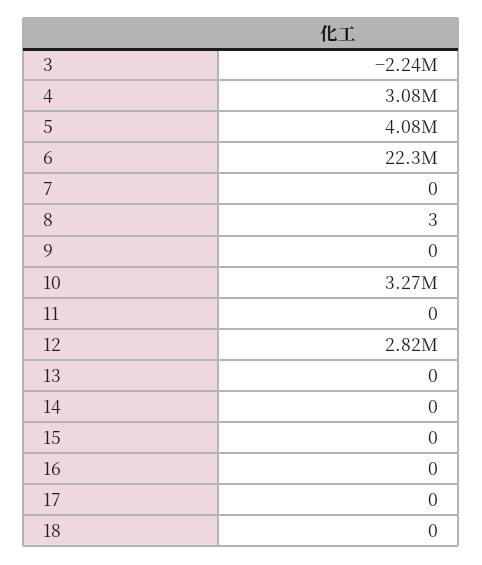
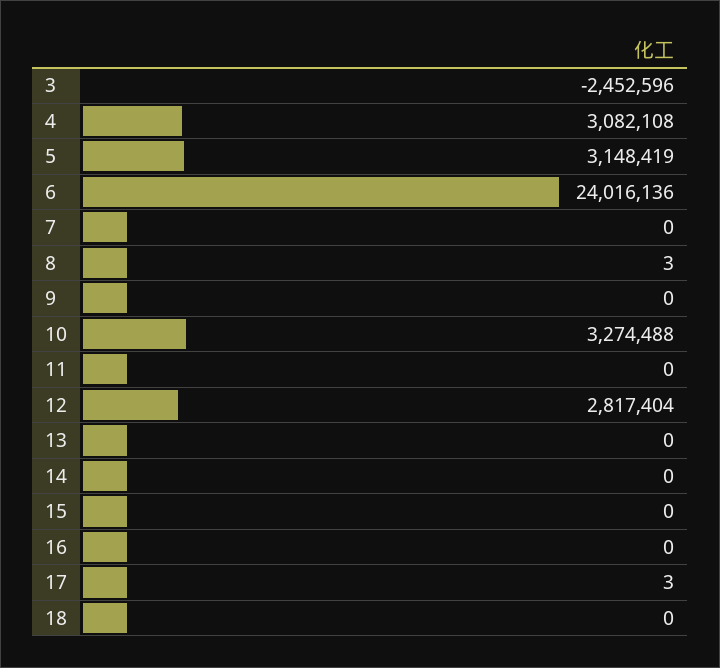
3: -2240000 -> -2452596
5: 4080000 -> 3148419
6: 22300000 -> 24016136
17: 0 -> 3

